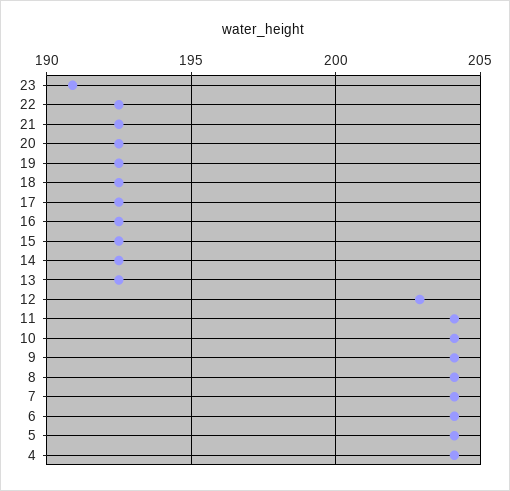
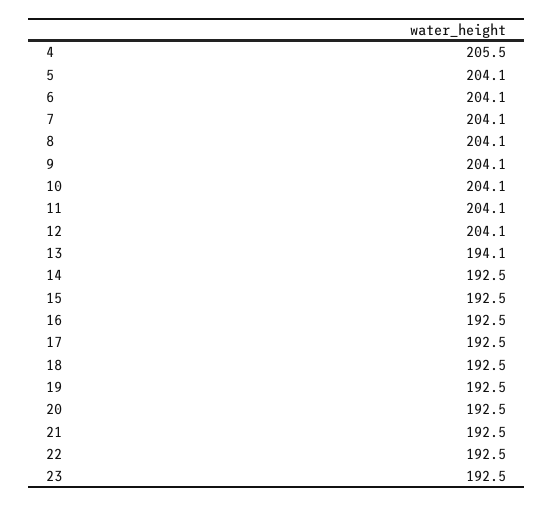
23: 191 -> 192.5
13: 192.5 -> 194.1
12: 203 -> 204.1
4: 204 -> 205.5

